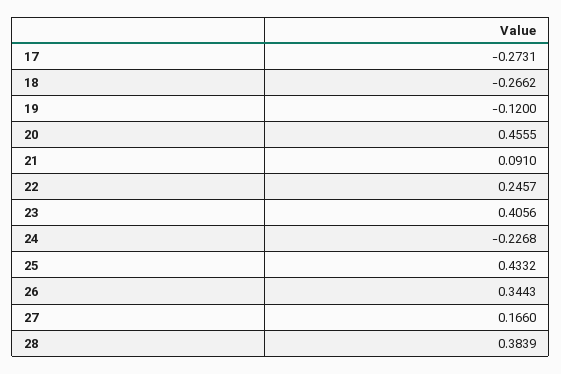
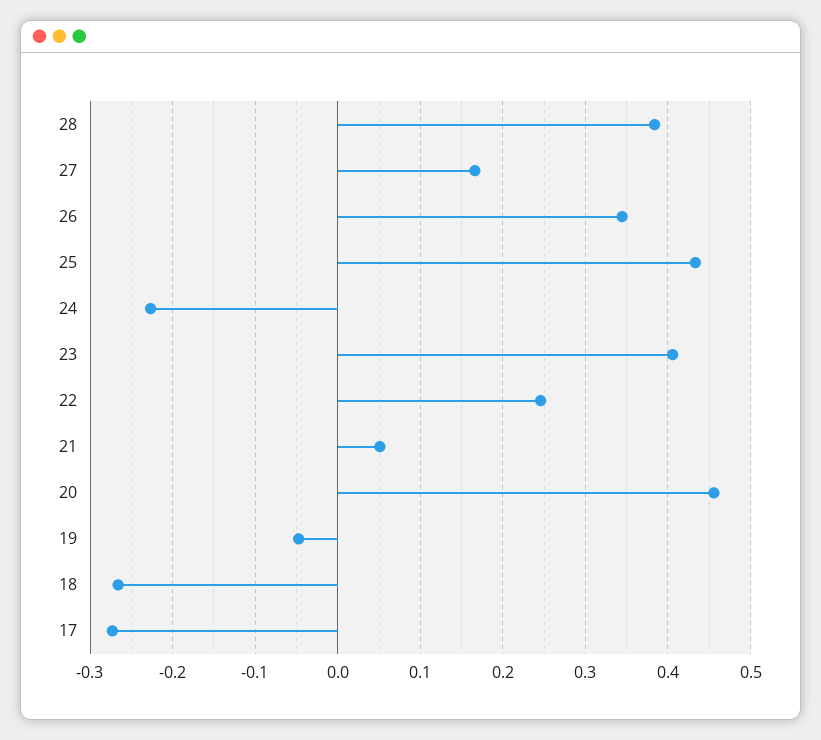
19: -0.12 -> -0.05
21: 0.091 -> 0.05

